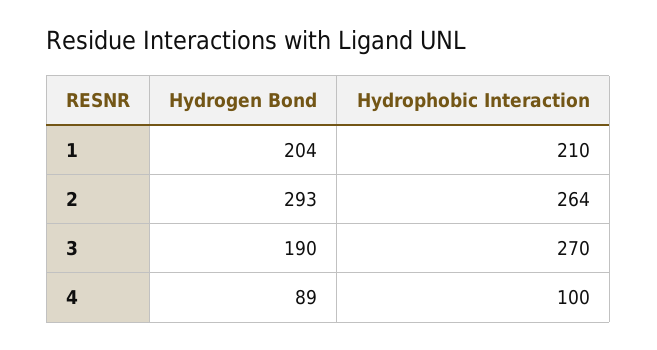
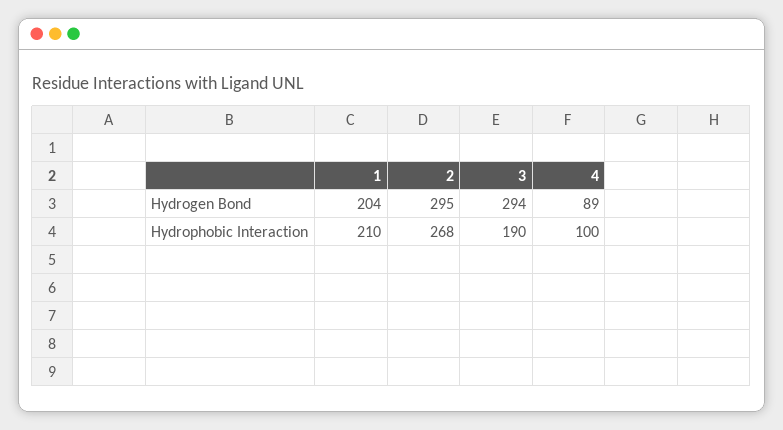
Hydrogen Bond, 2: 293 -> 295
Hydrophobic Interaction, 2: 264 -> 268
Hydrogen Bond, 3: 190 -> 294
Hydrophobic Interaction, 3: 270 -> 190

